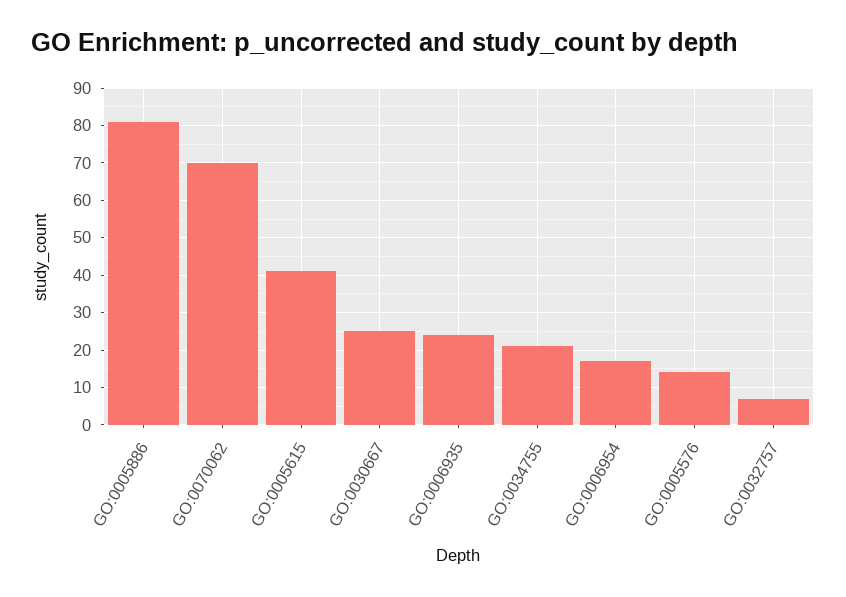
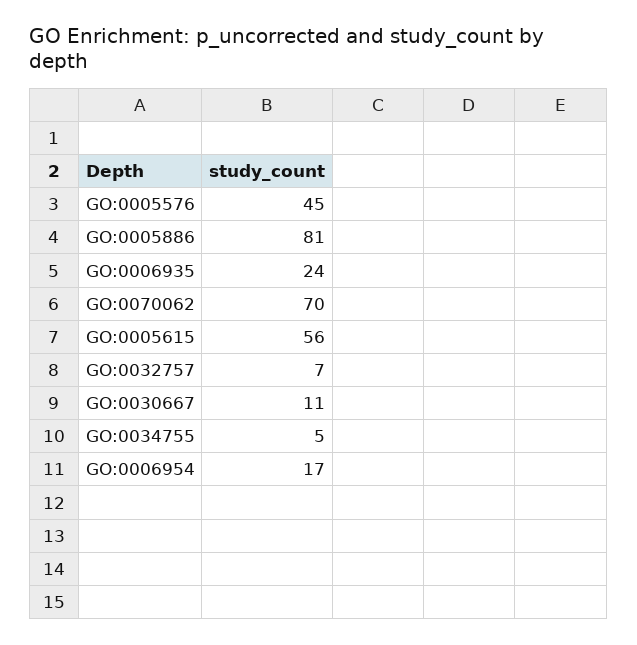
GO:0005615: 40 -> 56
GO:0030667: 25 -> 11
GO:0034755: 20 -> 5
GO:0005576: 15 -> 45

